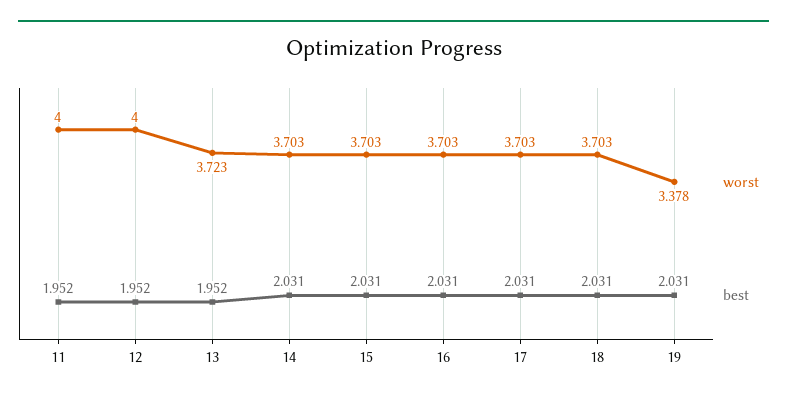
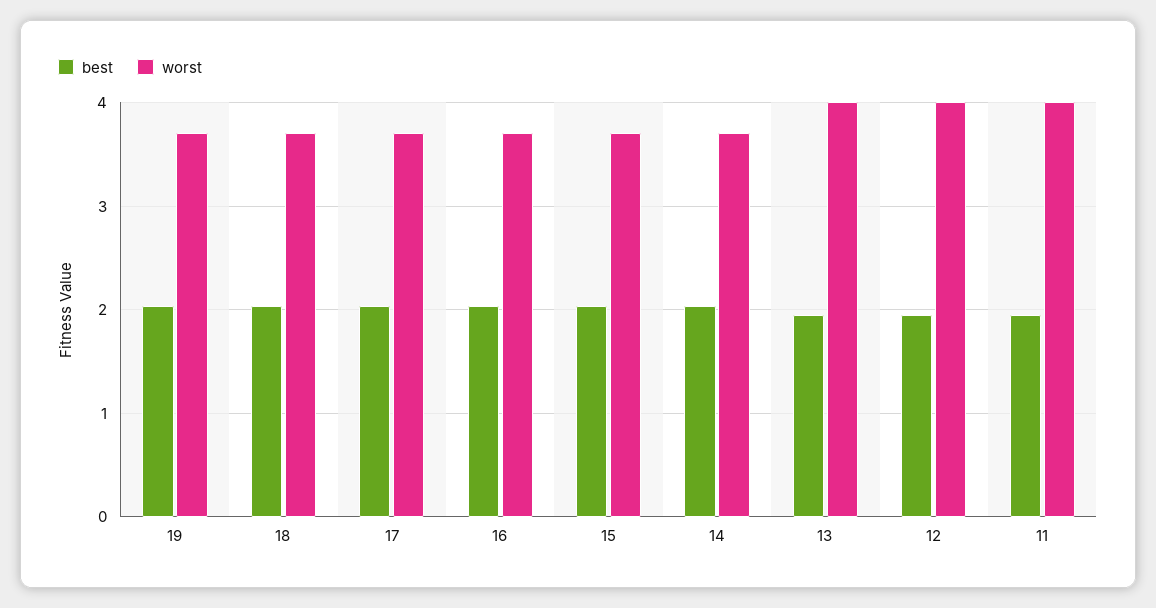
worst, 13: 3.723 -> 4
worst, 19: 3.378 -> 3.7

